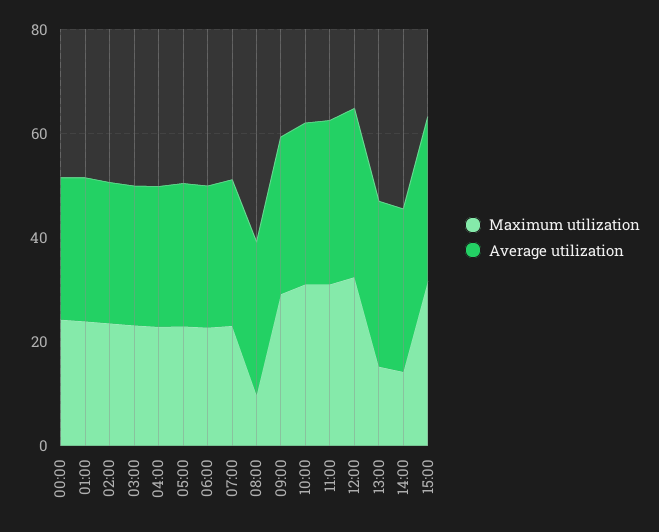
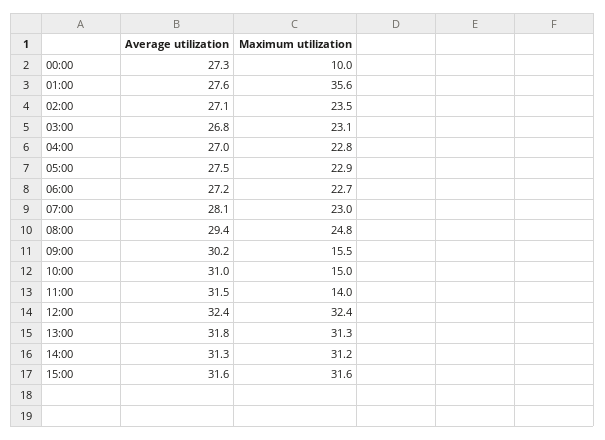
Maximum utilization, 00:00: 25 -> 10
Maximum utilization, 01:00: 25 -> 35.6
Maximum utilization, 08:00: 10 -> 24.8
Maximum utilization, 09:00: 30 -> 15.5
Maximum utilization, 10:00: 30 -> 15
Maximum utilization, 11:00: 30 -> 14
Maximum utilization, 13:00: 15 -> 31.3
Maximum utilization, 14:00: 15 -> 31.2

